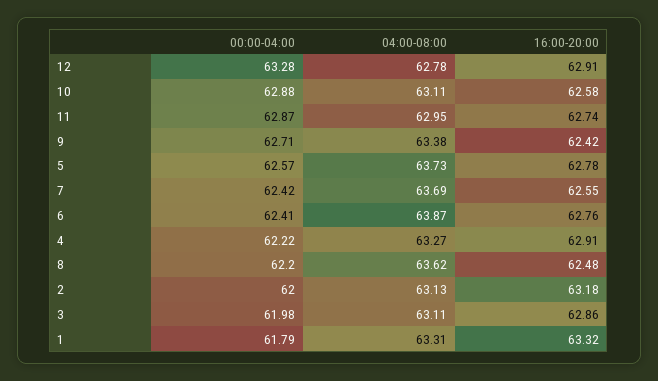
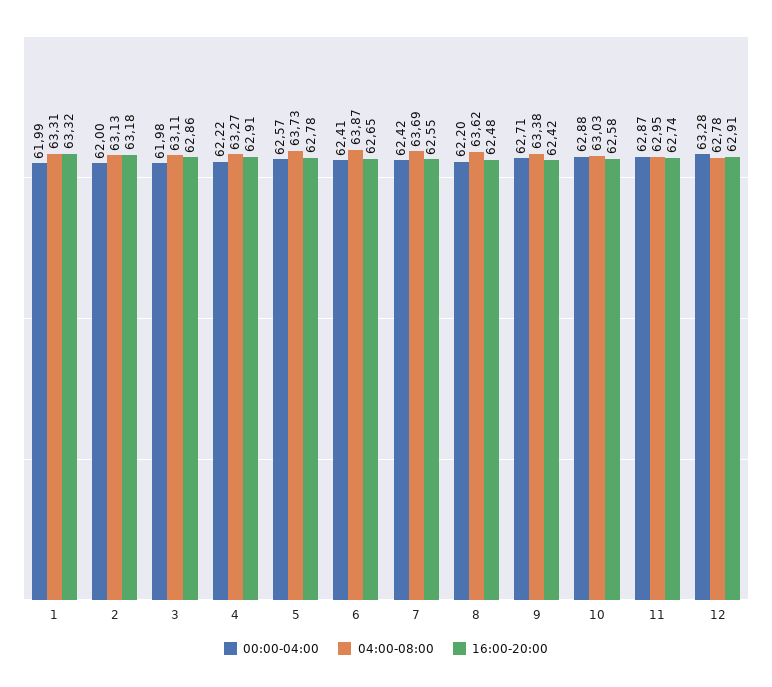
04:00-08:00, 10: 63.11 -> 63.03
16:00-20:00, 6: 62.76 -> 62.65
00:00-04:00, 1: 61.79 -> 61.99

